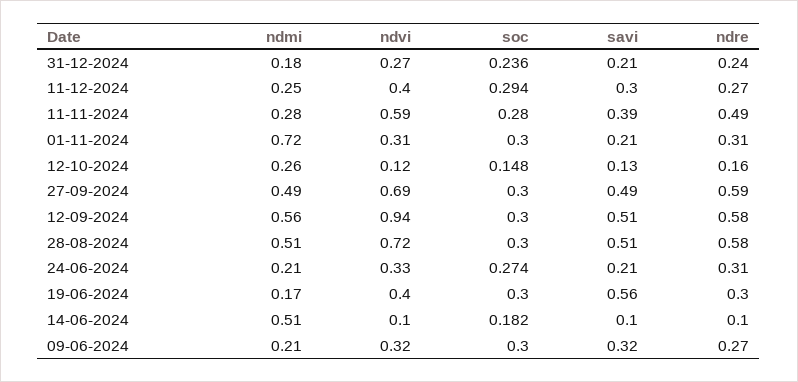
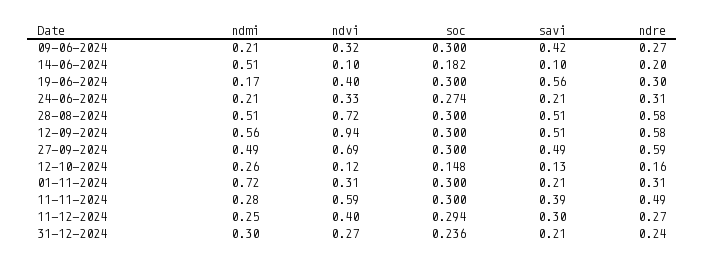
ndmi, 31-12-2024: 0.18 -> 0.3
soc, 11-11-2024: 0.28 -> 0.3
ndre, 14-06-2024: 0.1 -> 0.2
savi, 09-06-2024: 0.32 -> 0.42

